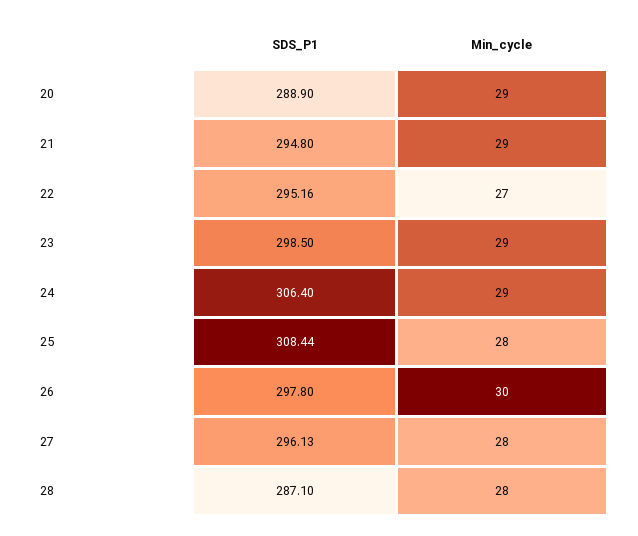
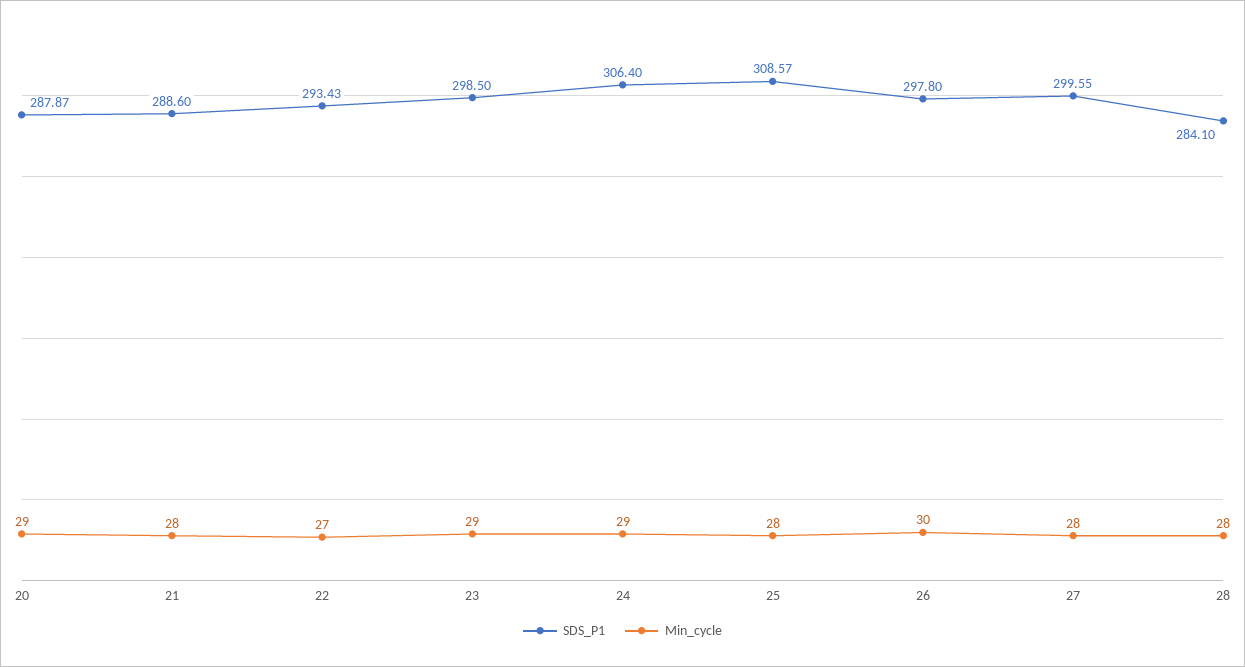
SDS_P1, 20: 288.9 -> 287.87
SDS_P1, 21: 294.8 -> 288.6
Min_cycle, 21: 29 -> 28
SDS_P1, 22: 295.16 -> 293.43
SDS_P1, 25: 308.44 -> 308.57
SDS_P1, 27: 296.13 -> 299.55
SDS_P1, 28: 287.1 -> 284.1

